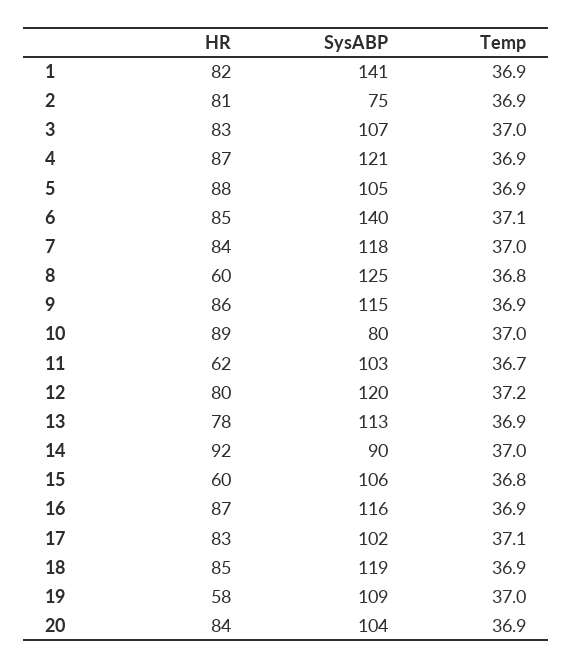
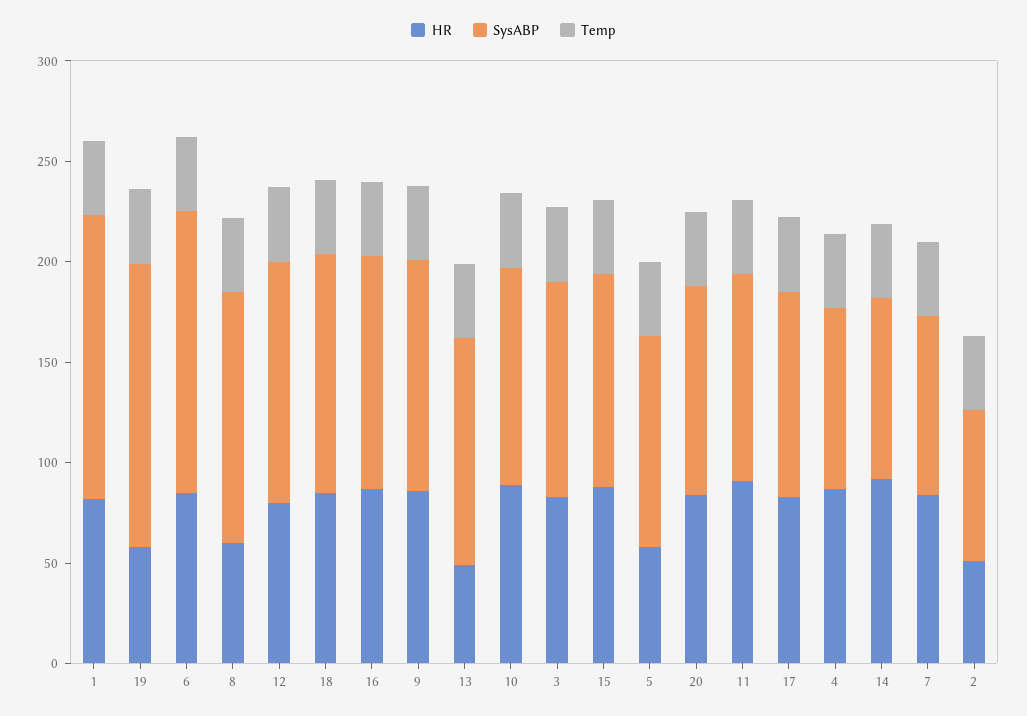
HR, 2: 81 -> 50
SysABP, 4: 121 -> 90
HR, 5: 88 -> 60
SysABP, 7: 118 -> 90
SysABP, 10: 80 -> 110
HR, 11: 62 -> 90
HR, 13: 78 -> 50
HR, 15: 60 -> 90
SysABP, 19: 109 -> 140

